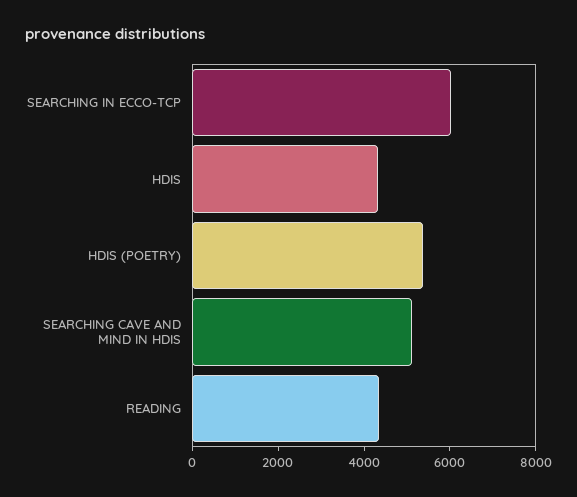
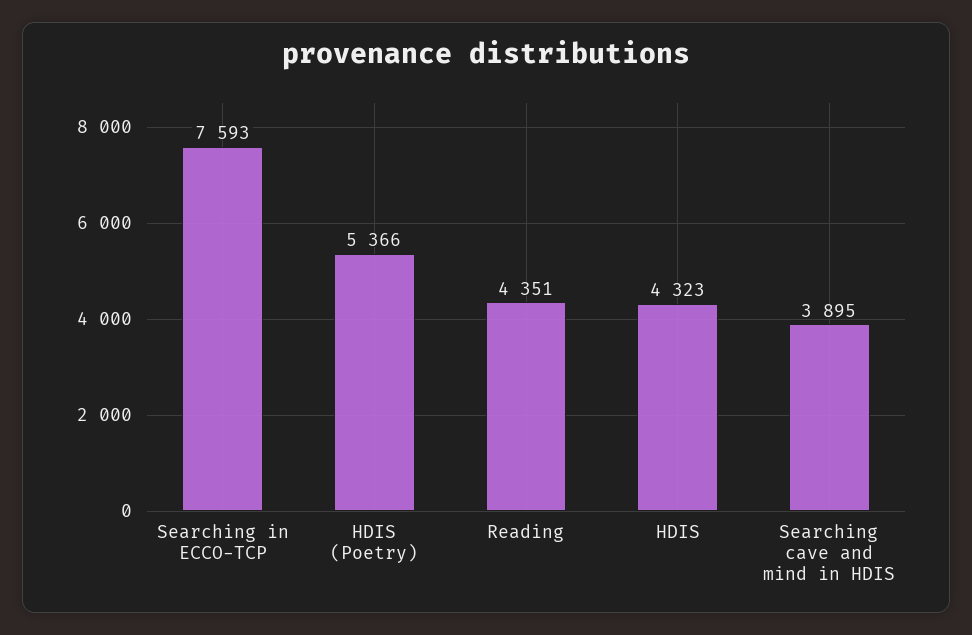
SEARCHING IN ECCO-TCP: 6000 -> 7593
SEARCHING CAVE AND MIND IN HDIS: 5000 -> 3895

